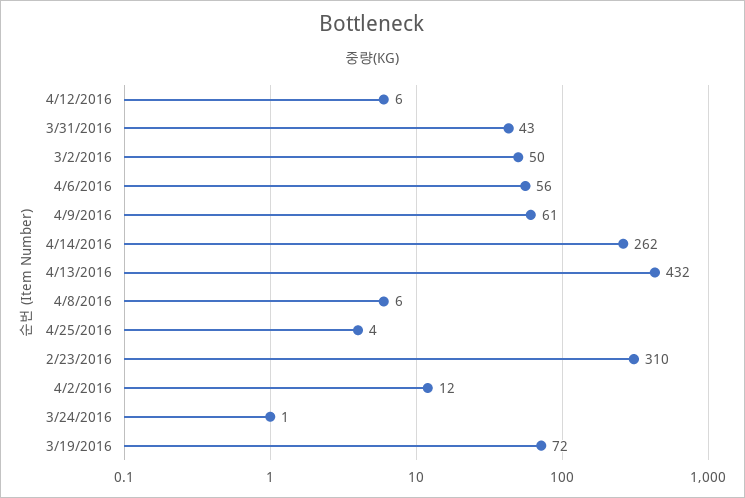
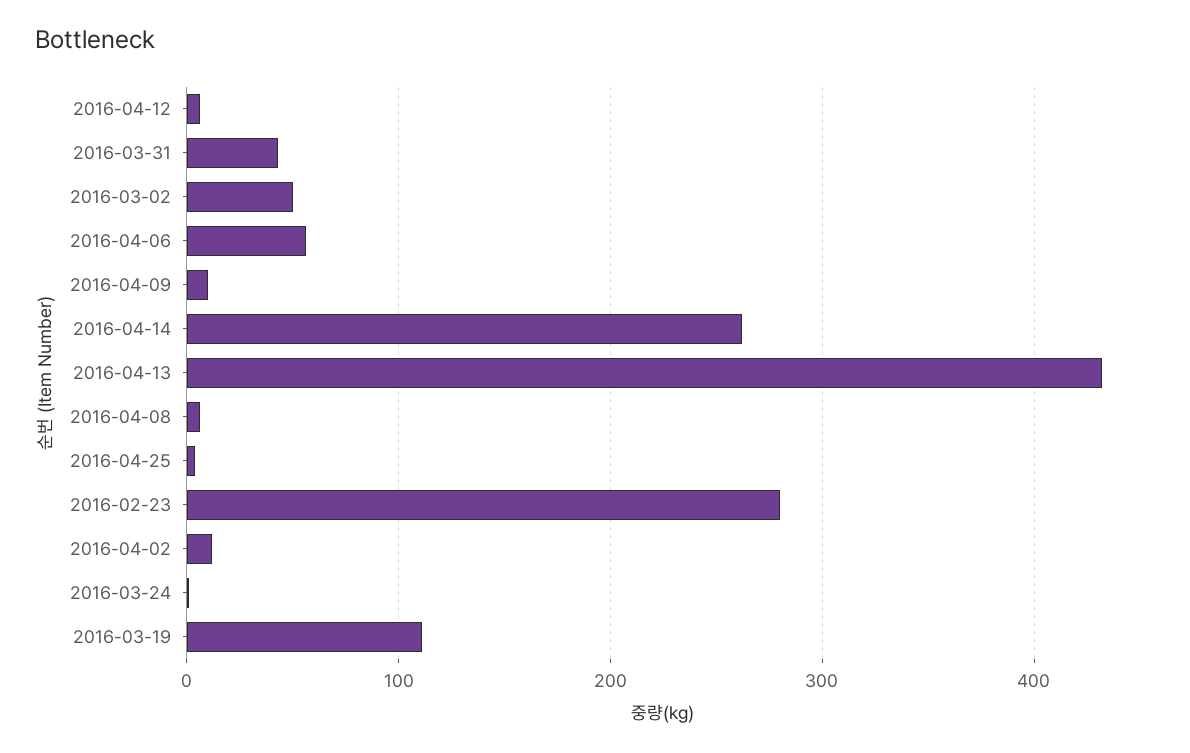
4/9/2016: 61 -> 10
2/23/2016: 310 -> 280
3/19/2016: 72 -> 110

